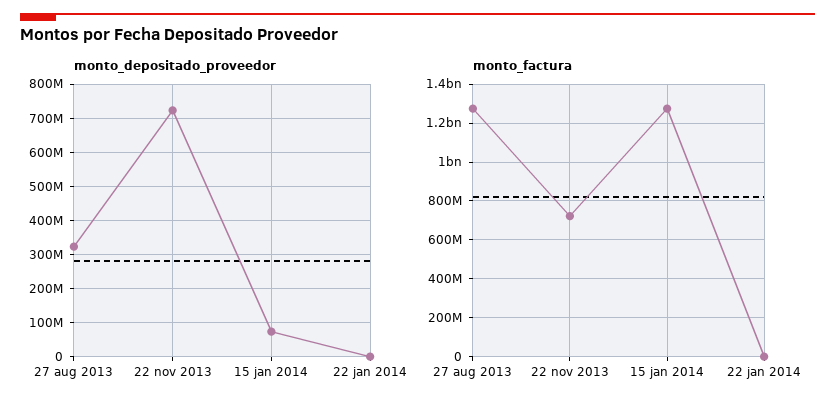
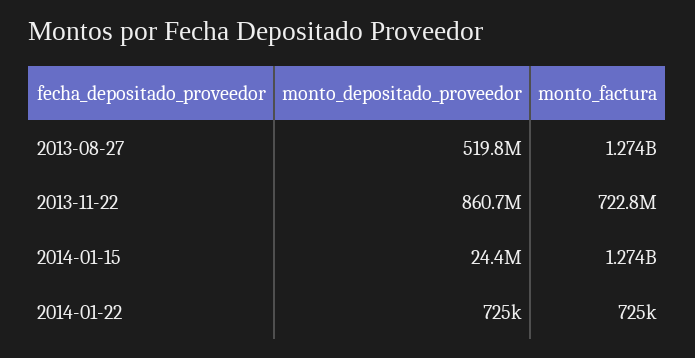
monto_depositado_proveedor, 27 aug 2013: 320000000 -> 519800000
monto_depositado_proveedor, 22 nov 2013: 720000000 -> 860700000
monto_depositado_proveedor, 15 jan 2014: 80000000 -> 24400000

